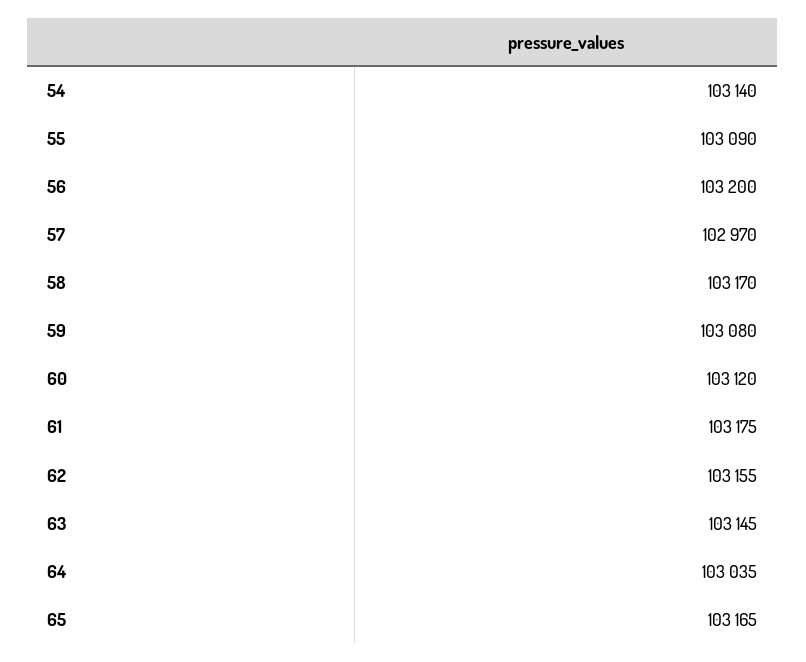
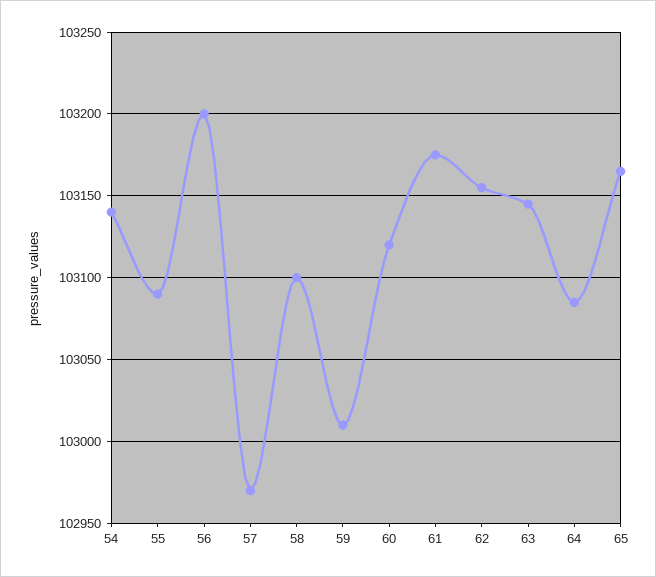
58: 103170 -> 103100
59: 103080 -> 103010
64: 103035 -> 103085

